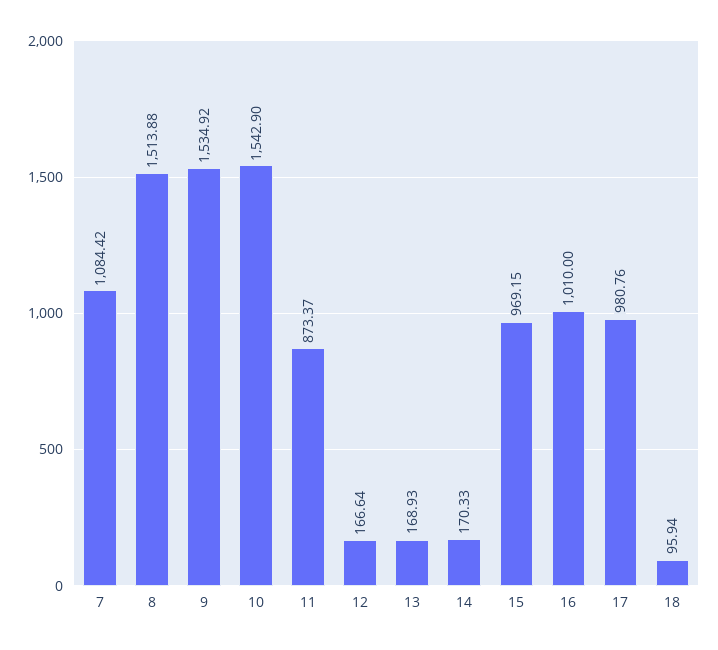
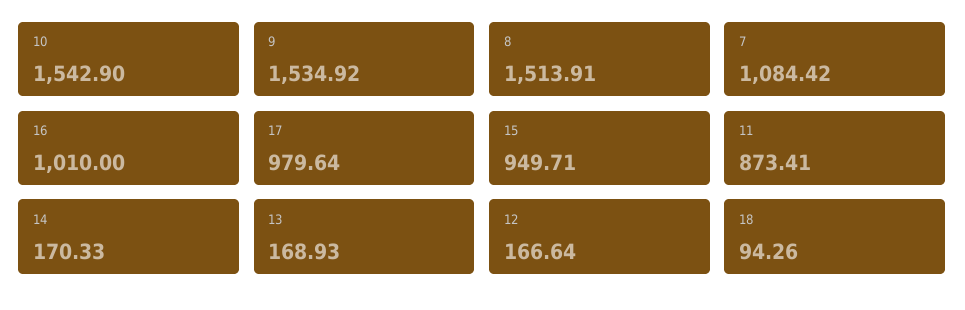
8: 1513.88 -> 1513.91
11: 873.37 -> 873.41
15: 969.15 -> 949.71
17: 980.76 -> 979.64
18: 95.94 -> 94.26

